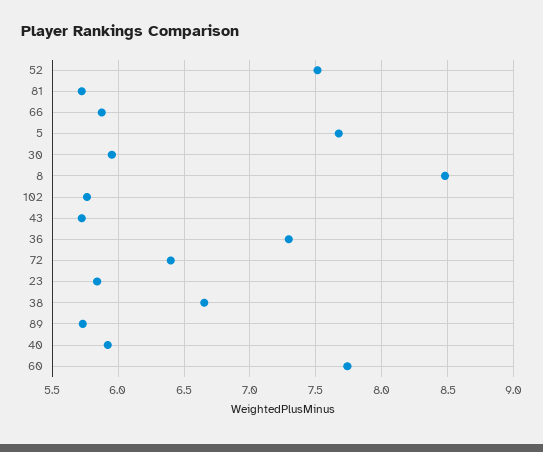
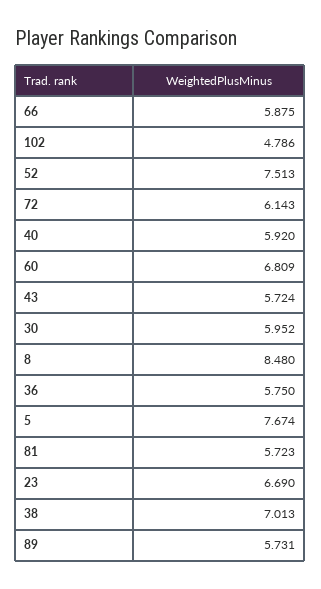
102: 5.75 -> 4.786
36: 7.3 -> 5.75
72: 6.4 -> 6.143
23: 5.85 -> 6.69
38: 6.65 -> 7.013
60: 7.75 -> 6.809

